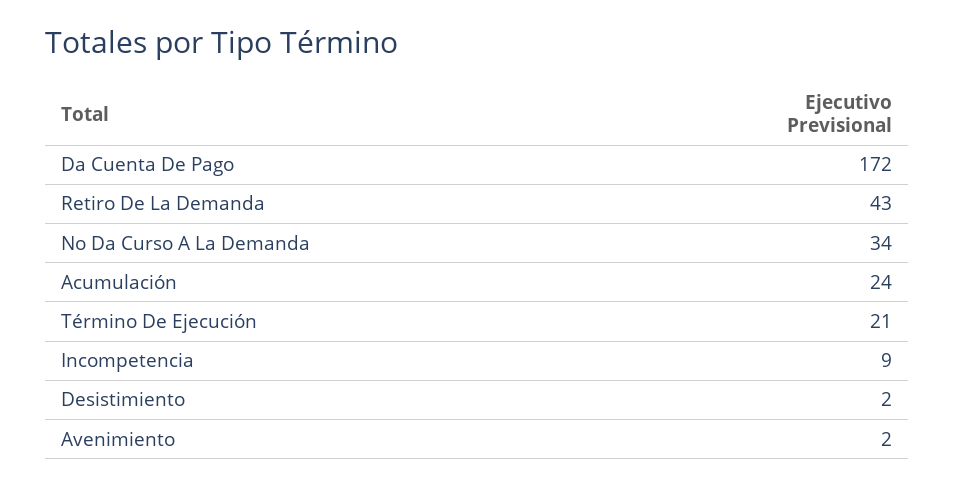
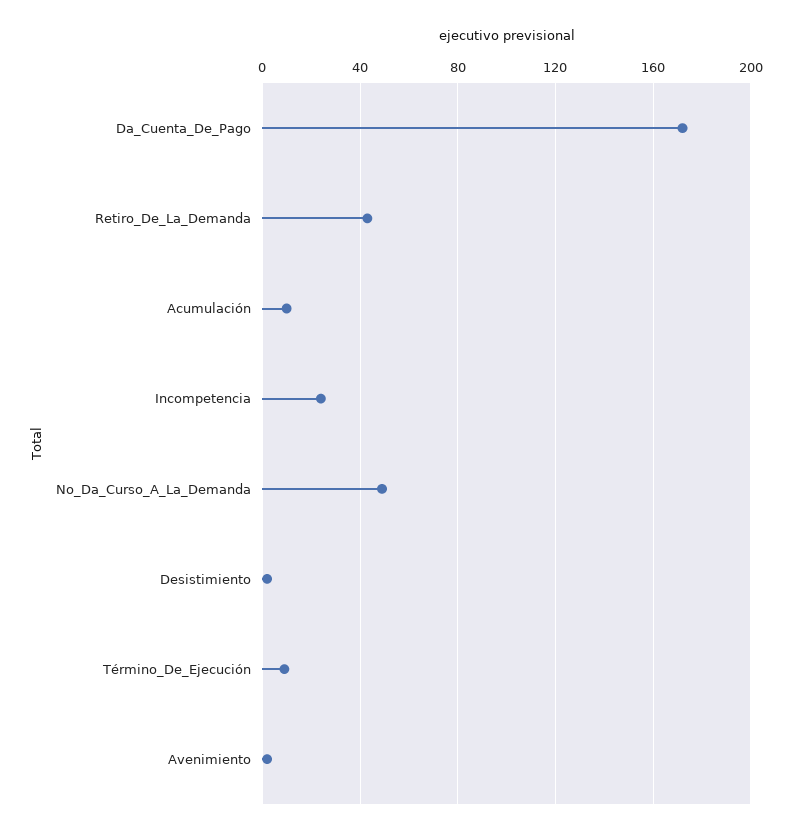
No Da Curso A La Demanda: 34 -> 50
Acumulación: 24 -> 10
Término De Ejecución: 21 -> 10
Incompetencia: 9 -> 25

